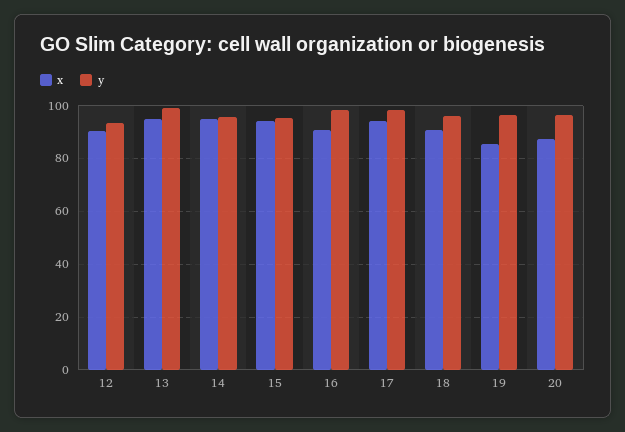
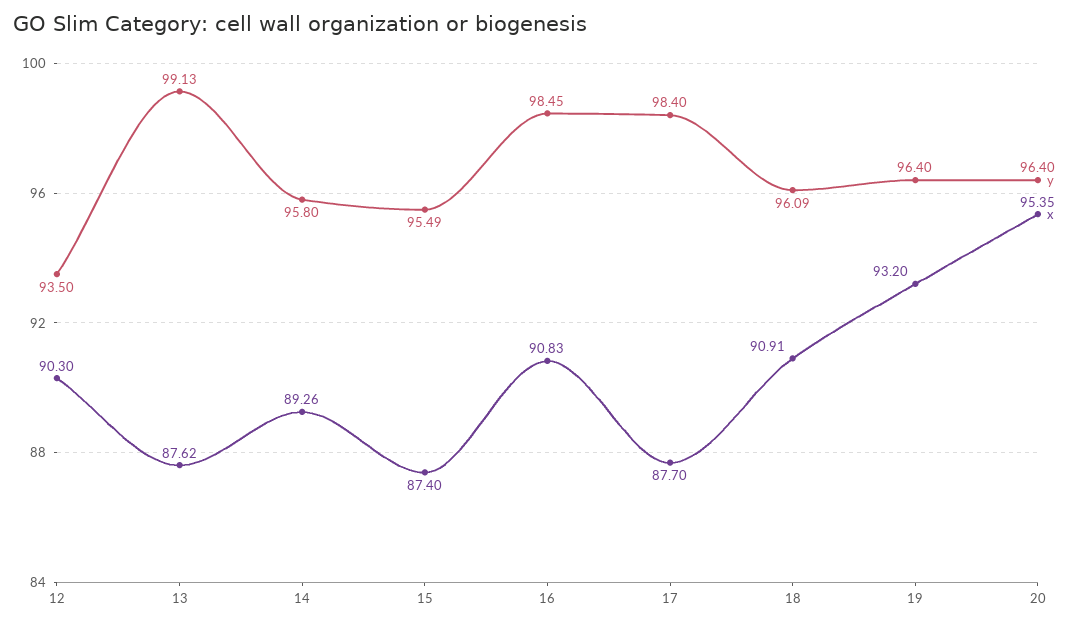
x, 13: 95 -> 87.62
x, 14: 95 -> 89.26
x, 15: 95 -> 87.4
x, 17: 95 -> 87.7
x, 19: 85 -> 93.2
x, 20: 87.5 -> 95.35

